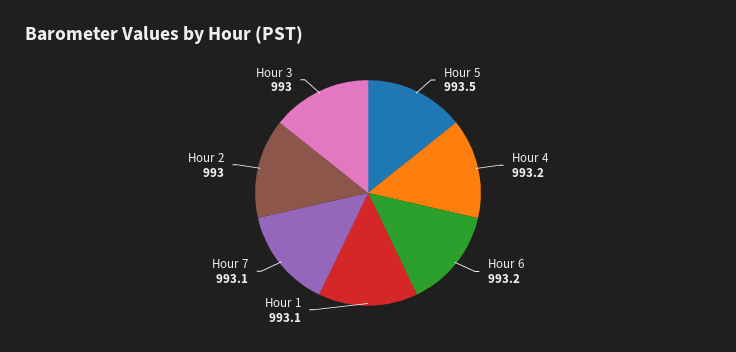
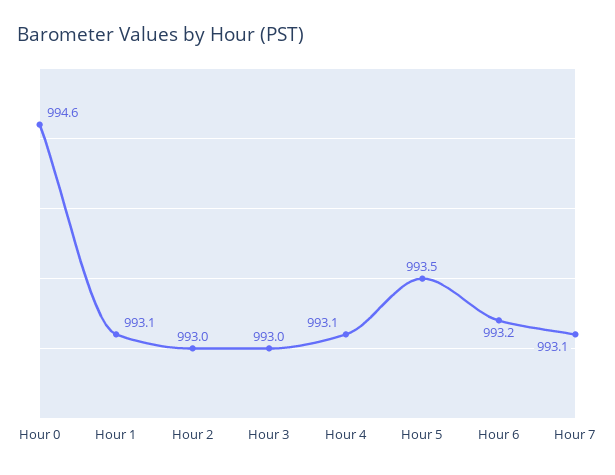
Hour 4: 993.2 -> 993.1
Hour 0: none -> 994.6

